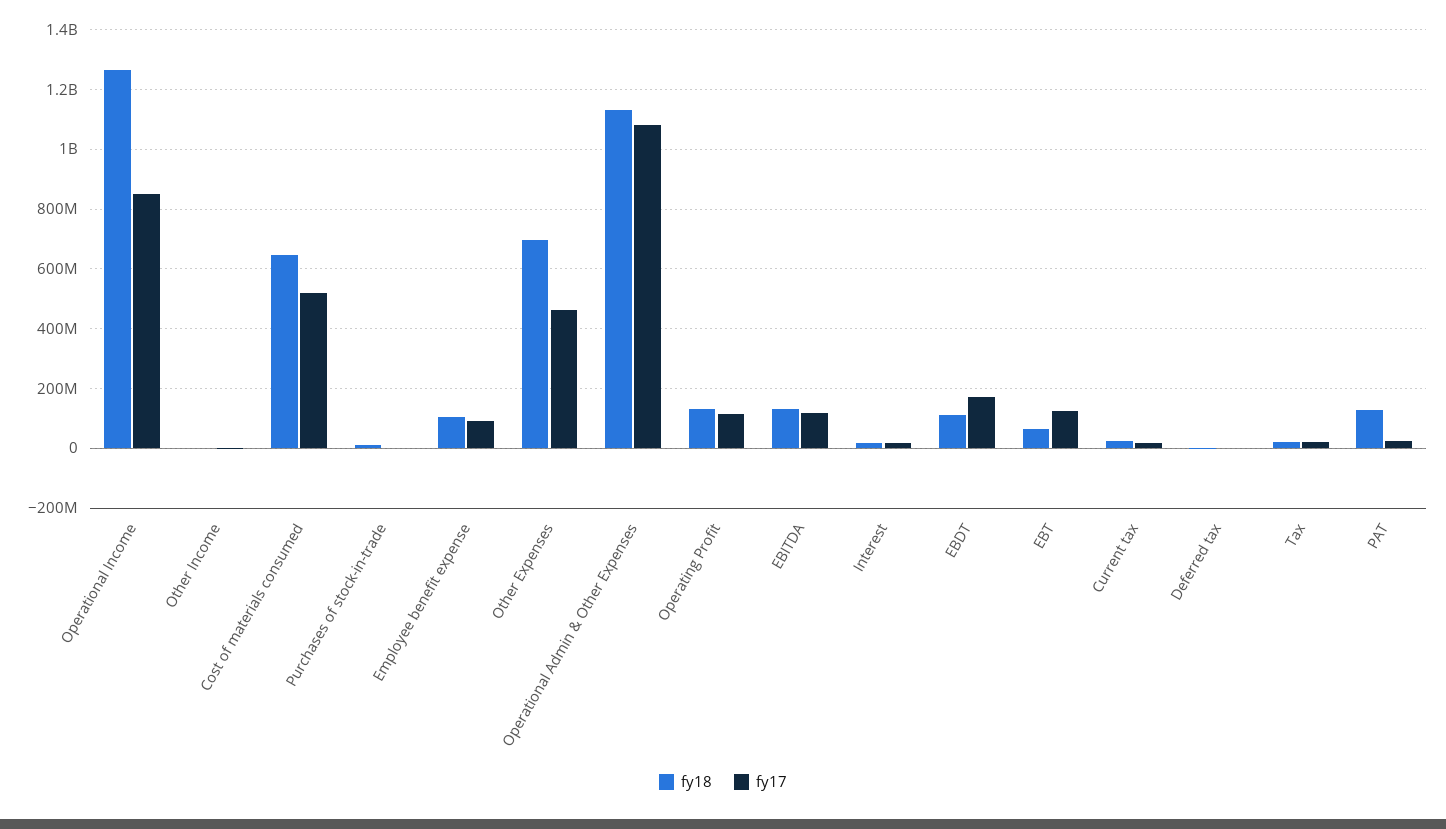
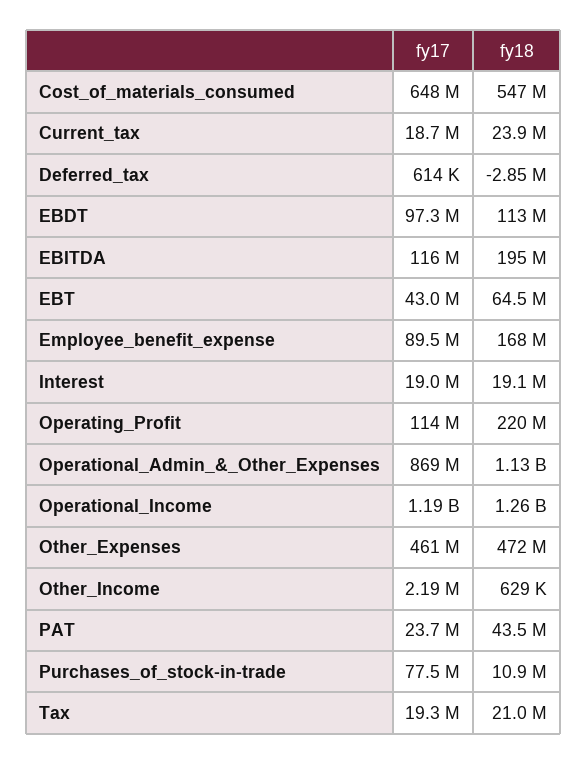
fy17, Operational Income: 850000000 -> 1190000000
fy18, Cost of materials consumed: 650000000 -> 547000000
fy17, Cost of materials consumed: 525000000 -> 648000000
fy17, Purchases of stock-in-trade: 0 -> 77500000
fy18, Employee benefit expense: 100000000 -> 168000000
fy18, Other Expenses: 700000000 -> 472000000
fy17, Operational Admin & Other Expenses: 1075000000 -> 869000000
fy18, Operating Profit: 125000000 -> 220000000
fy18, EBITDA: 125000000 -> 195000000
fy17, EBDT: 175000000 -> 97300000
fy17, EBT: 125000000 -> 43000000
fy18, PAT: 125000000 -> 43500000

